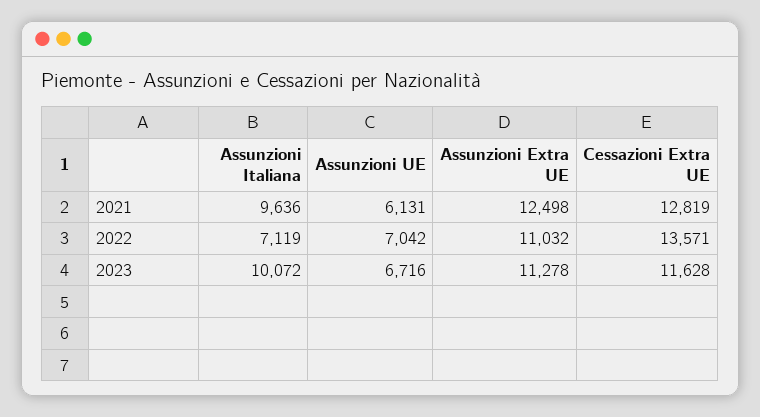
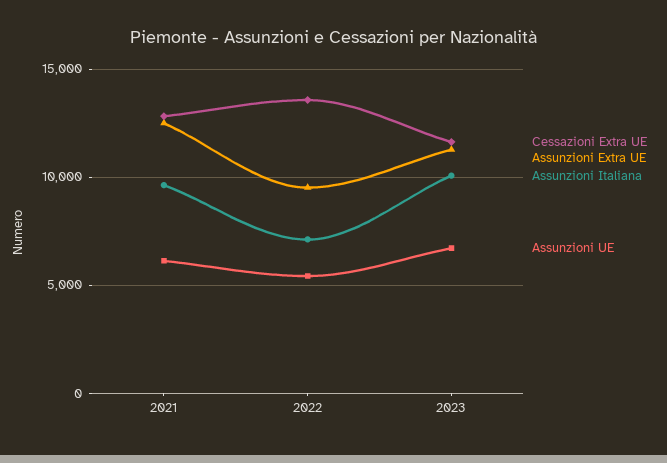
Assunzioni UE, 2022: 7042 -> 5500
Assunzioni Extra UE, 2022: 11032 -> 9500

